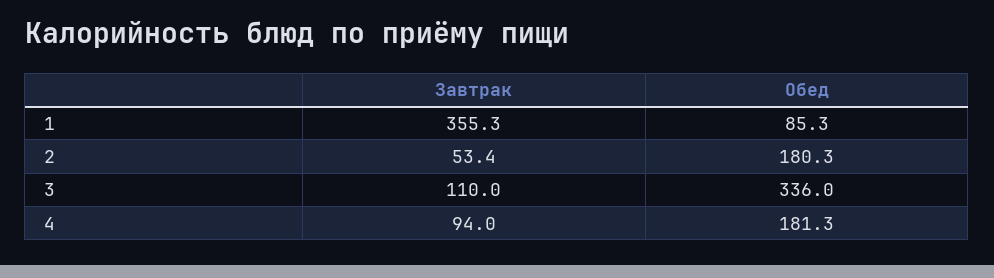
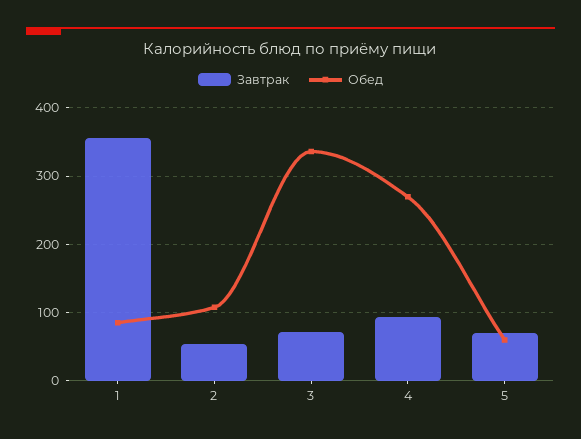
Обед, 2: 180.3 -> 110
Завтрак, 3: 110 -> 70
Обед, 4: 181.3 -> 270
Завтрак, 5: none -> 70
Обед, 5: none -> 60

